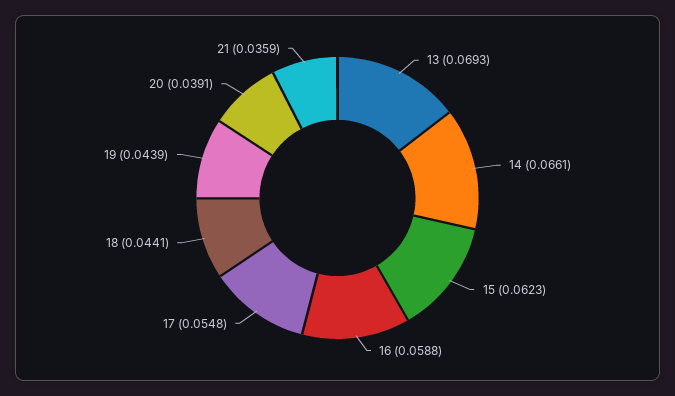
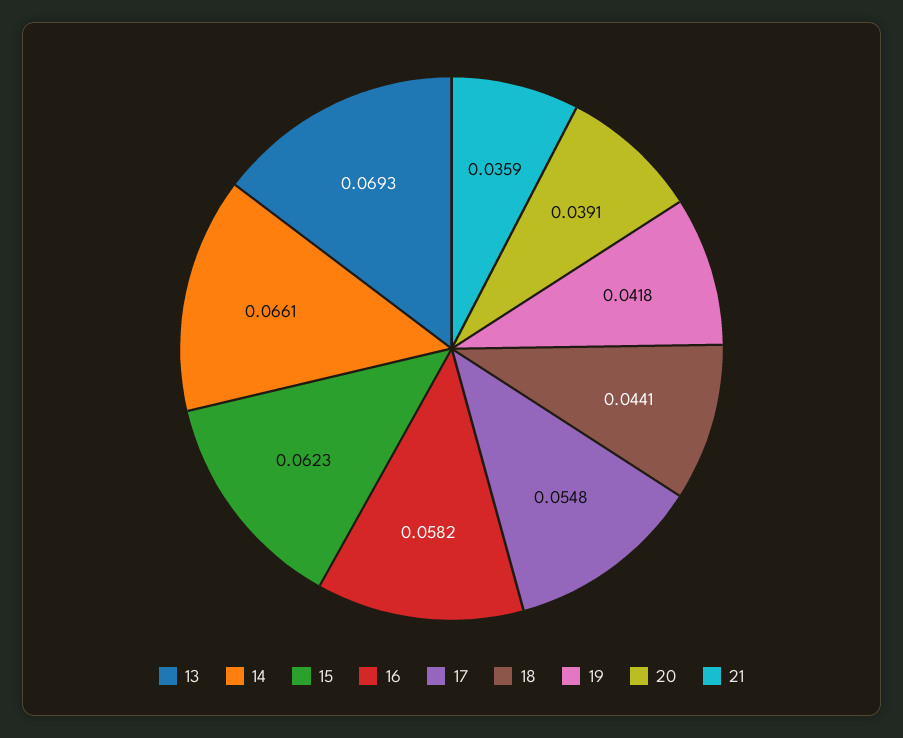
16: 0.0588 -> 0.0582
19: 0.0439 -> 0.0418

